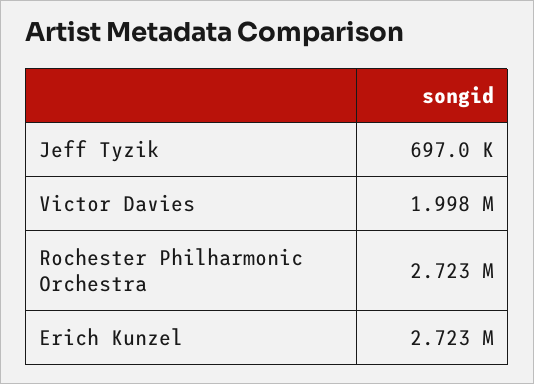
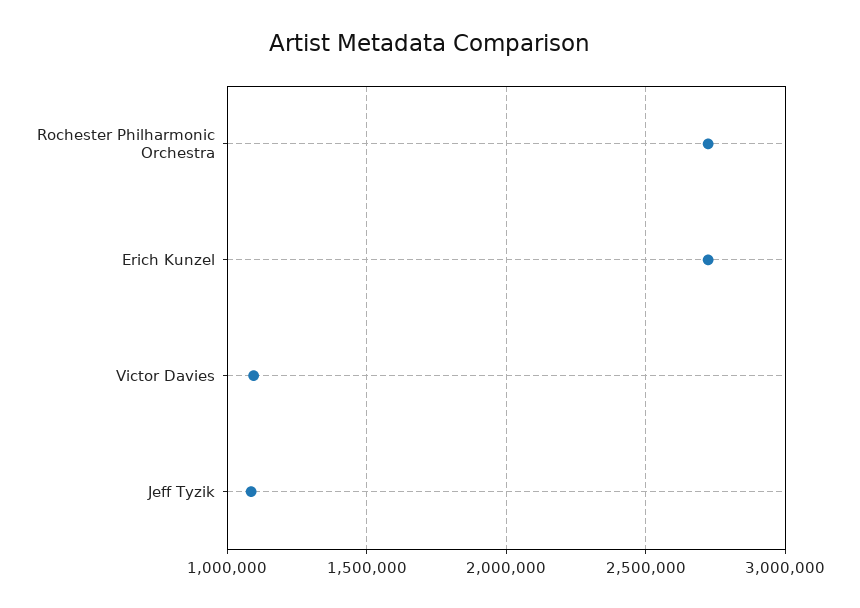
Jeff Tyzik: 697000 -> 1100000
Victor Davies: 1998000 -> 1100000

